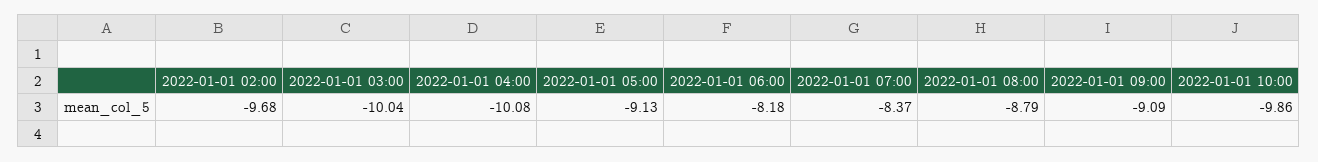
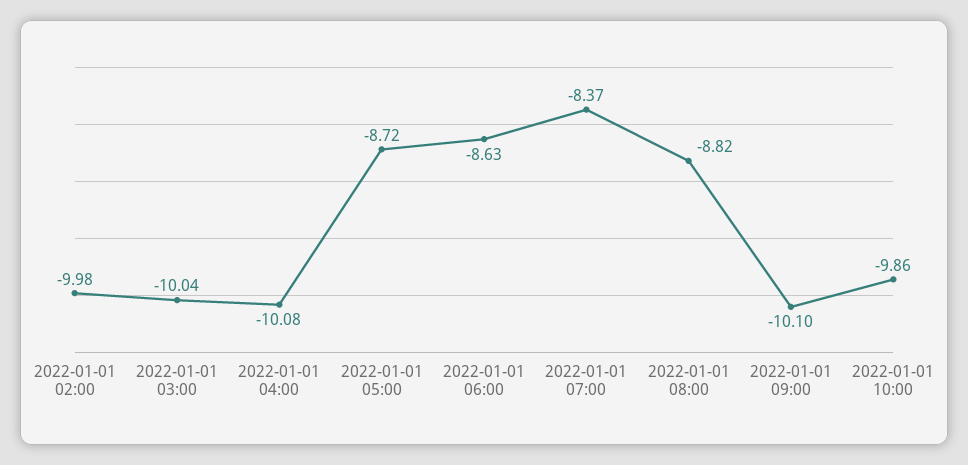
2022-01-01 02:00: -9.68 -> -9.98
2022-01-01 05:00: -9.13 -> -8.72
2022-01-01 06:00: -8.18 -> -8.63
2022-01-01 08:00: -8.79 -> -8.82
2022-01-01 09:00: -9.09 -> -10.1

